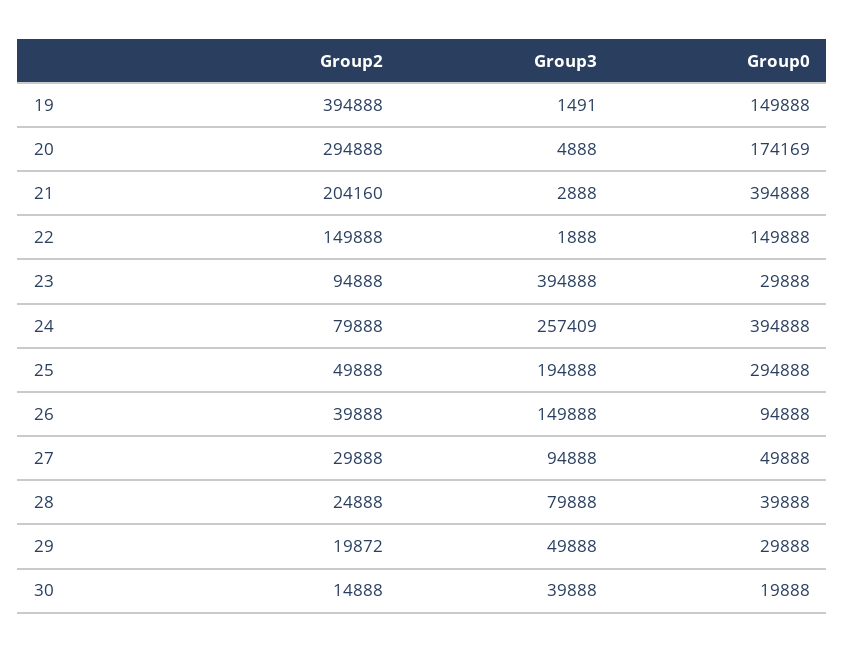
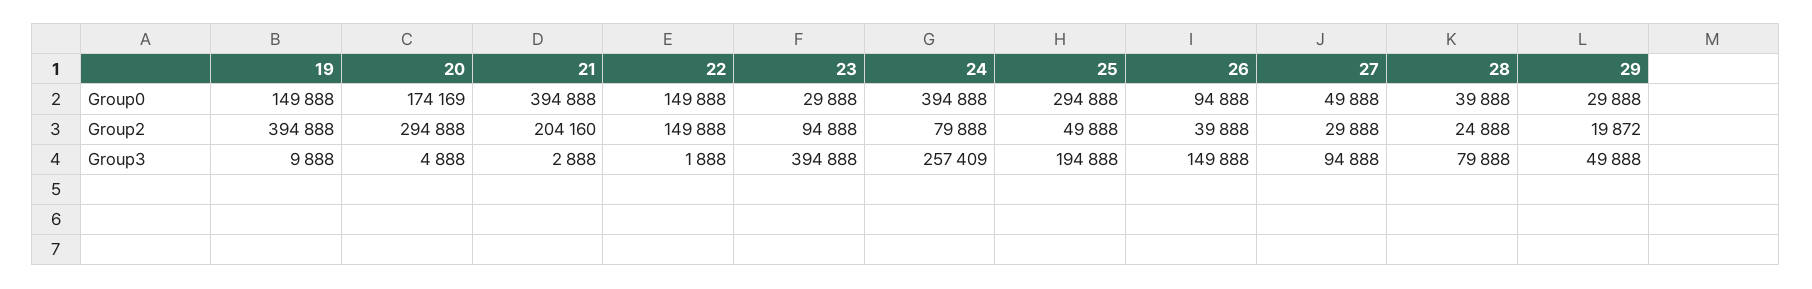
Group3, 19: 1491 -> 9888
Group2, 30: 14888 -> none
Group3, 30: 39888 -> none
Group0, 30: 19888 -> none

